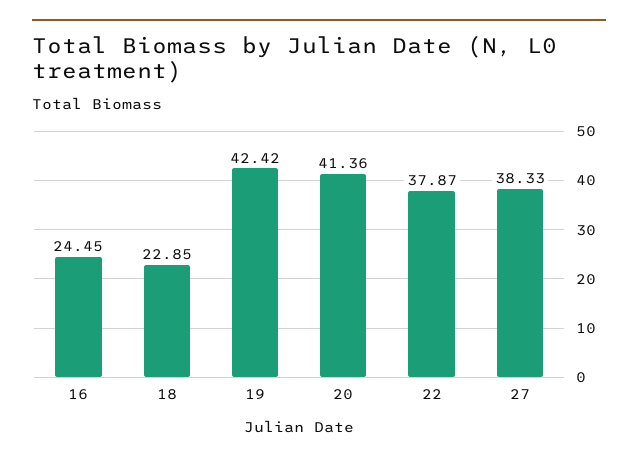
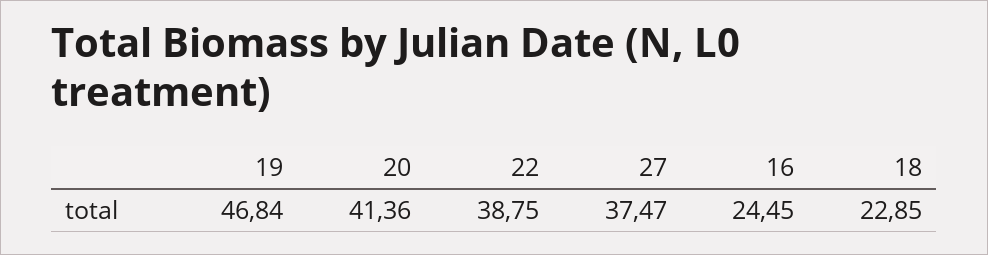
19: 42.42 -> 46.84
22: 37.87 -> 38.75
27: 38.33 -> 37.47

